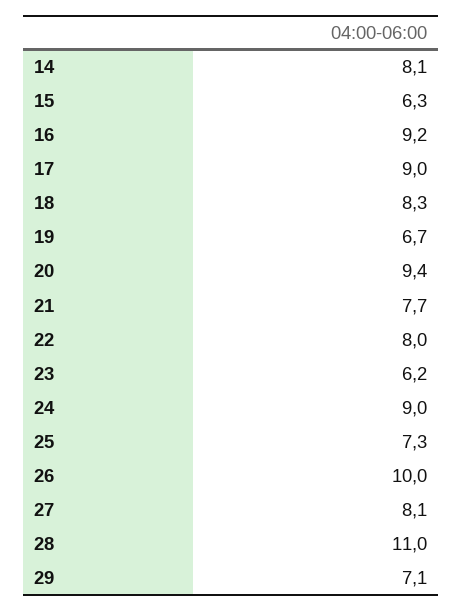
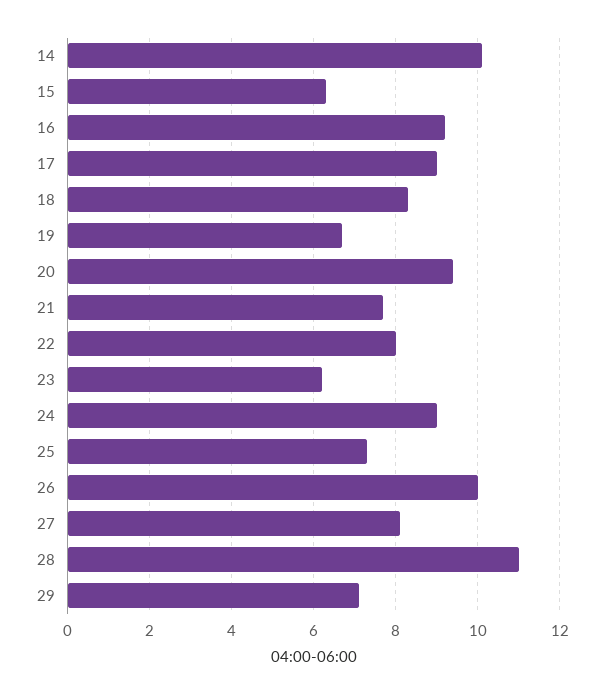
14: 8.1 -> 10

